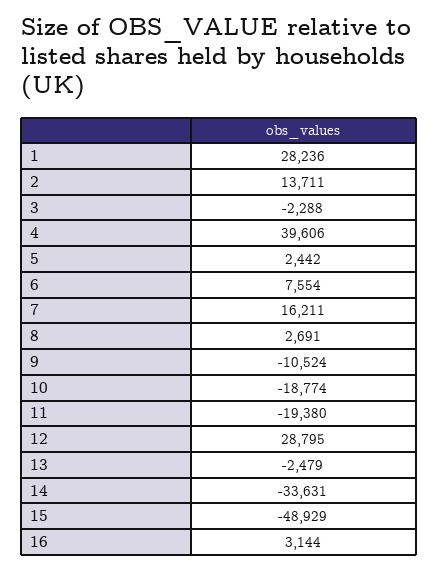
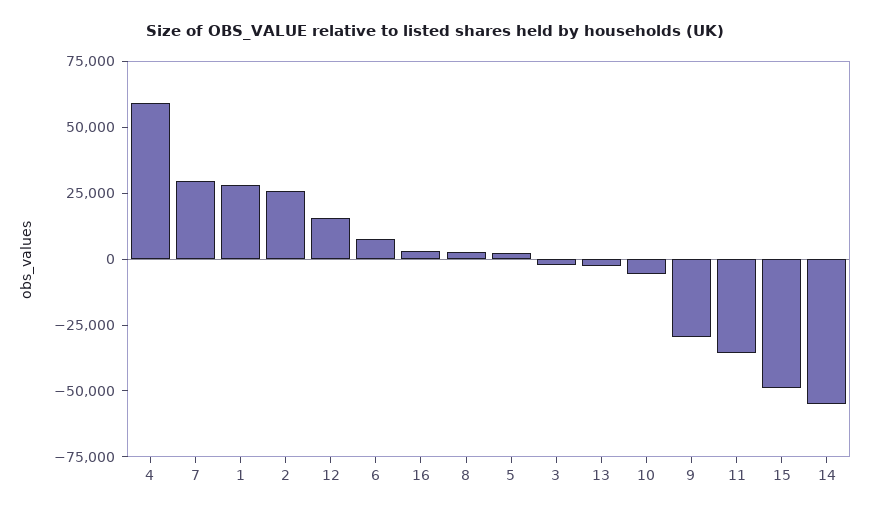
2: 13711 -> 25000
4: 39606 -> 60000
7: 16211 -> 30000
9: -10524 -> -30000
10: -18774 -> -5000
11: -19380 -> -35000
12: 28795 -> 15000
14: -33631 -> -55000

